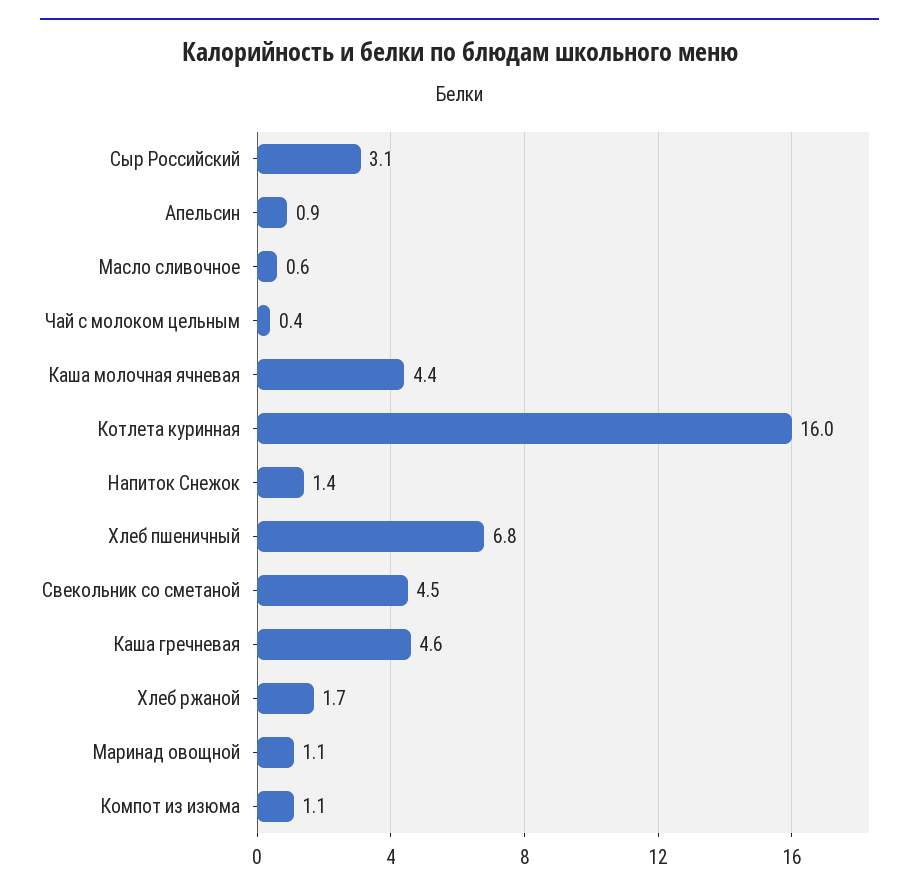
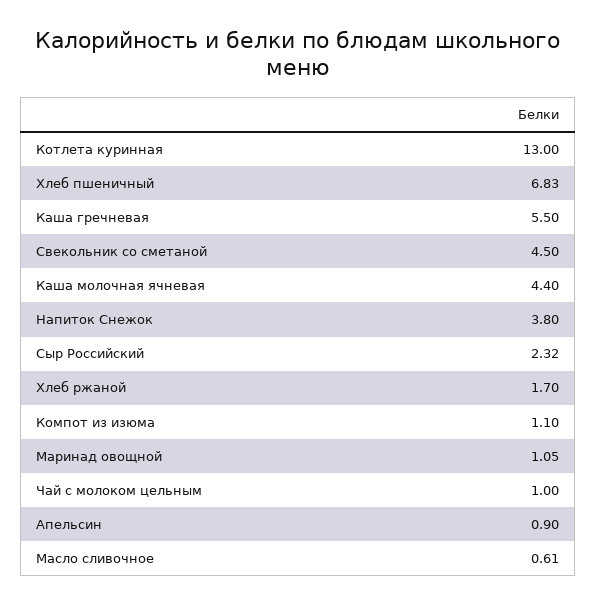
Сыр Российский: 3.1 -> 2.32
Чай с молоком цельным: 0.4 -> 1
Котлета куринная: 16 -> 13
Напиток Снежок: 1.4 -> 3.8
Каша гречневая: 4.6 -> 5.5

